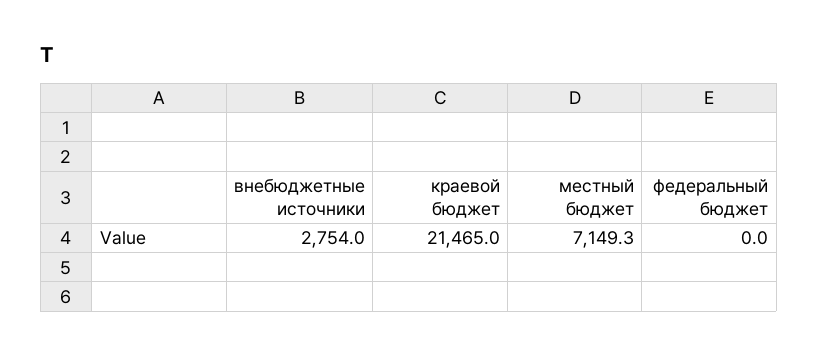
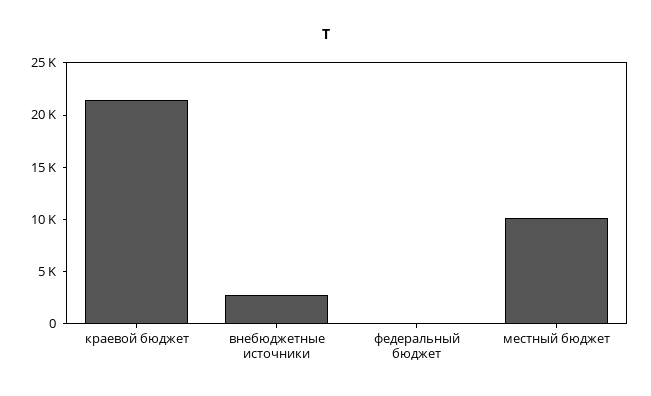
местный бюджет: 7149.3 -> 10000

